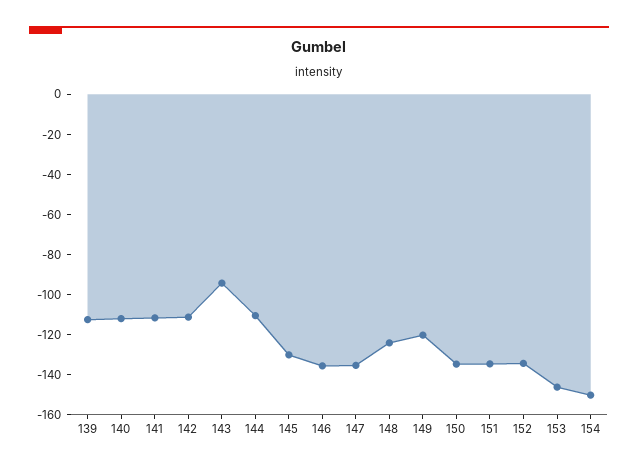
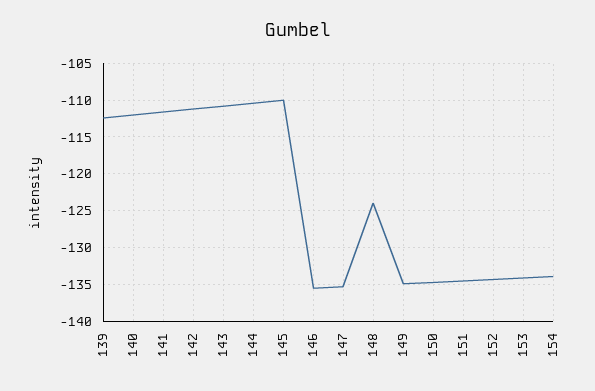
143: -95 -> -111
145: -130 -> -110
149: -120 -> -135
153: -145 -> -134
154: -150 -> -134

